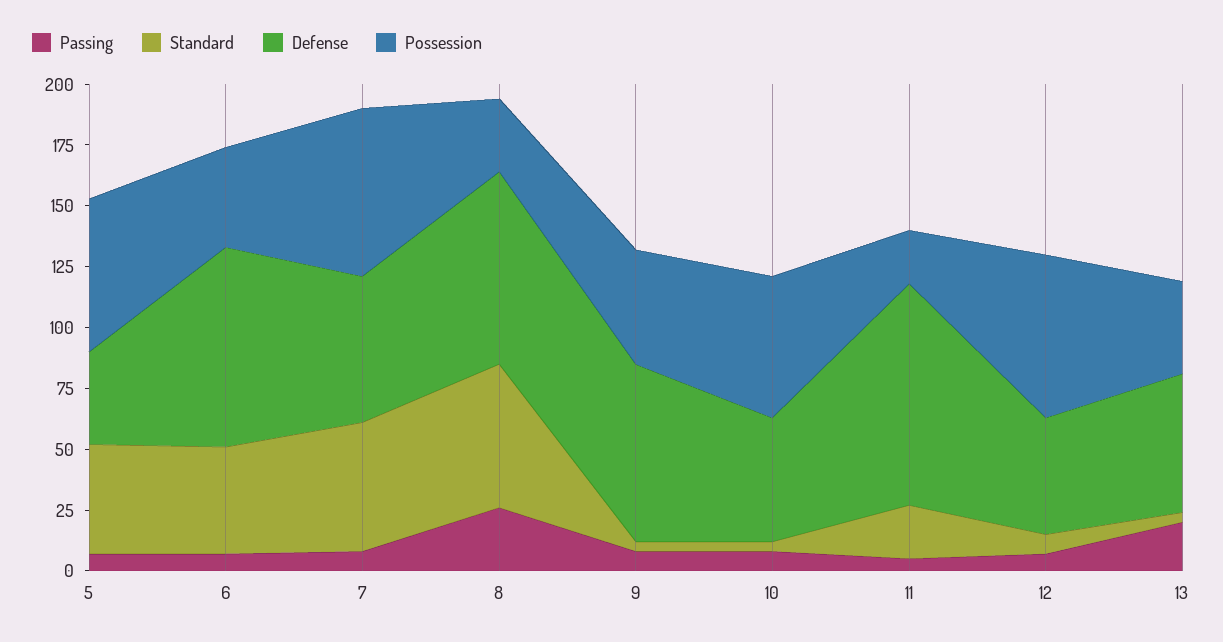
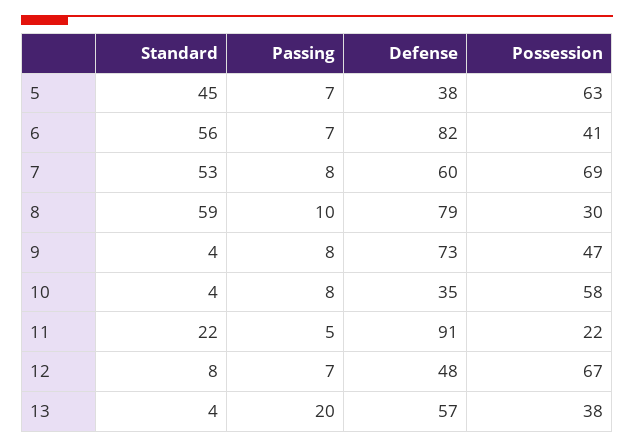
Standard, 6: 45 -> 56
Passing, 8: 25 -> 10
Defense, 10: 50 -> 35

